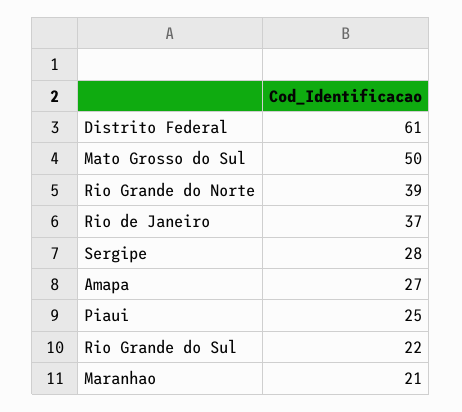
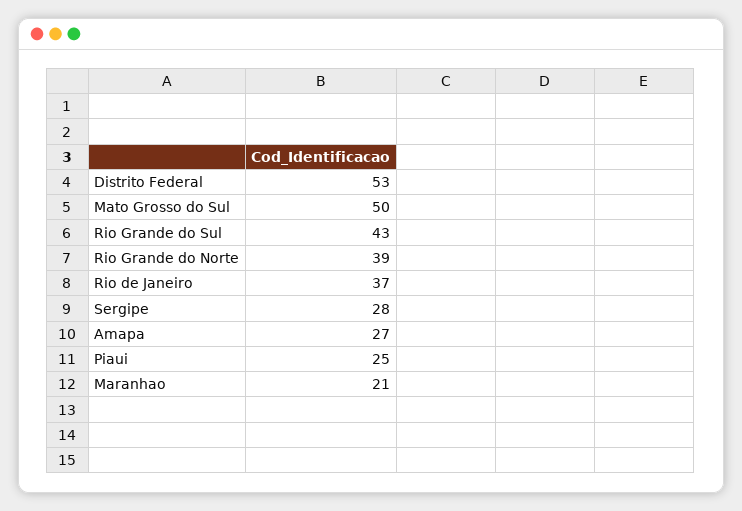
Distrito Federal: 61 -> 53
Rio Grande do Sul: 22 -> 43

